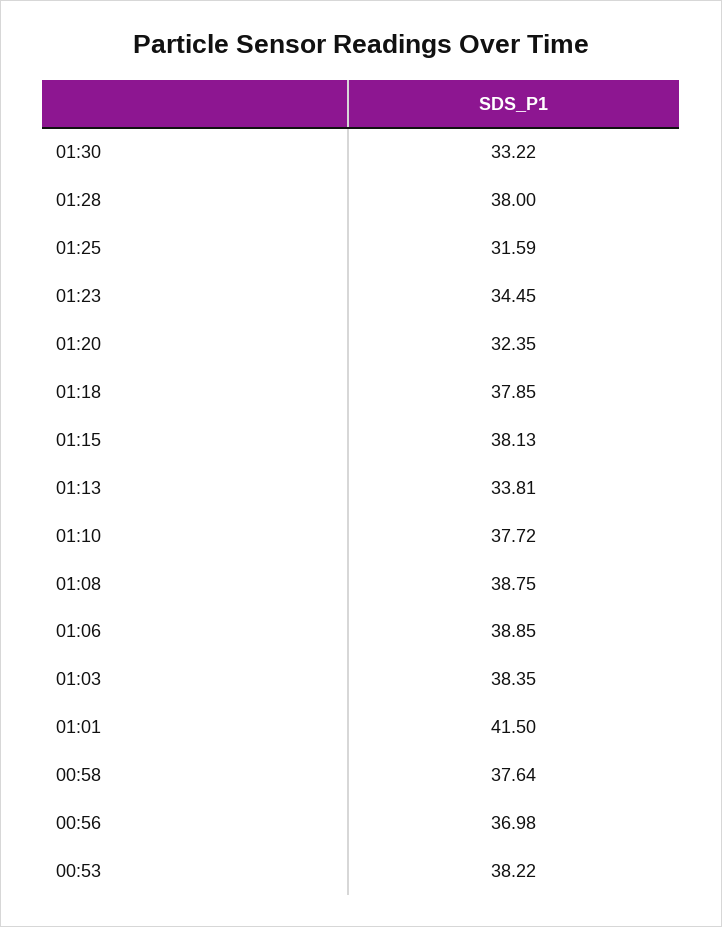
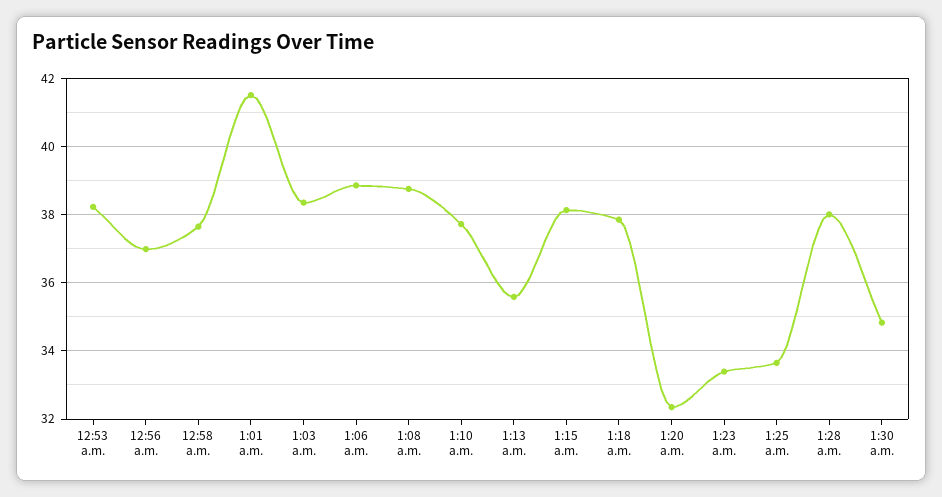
01:30: 33.22 -> 34.8
01:25: 31.59 -> 33.6
01:23: 34.45 -> 33.4
01:13: 33.81 -> 35.6

